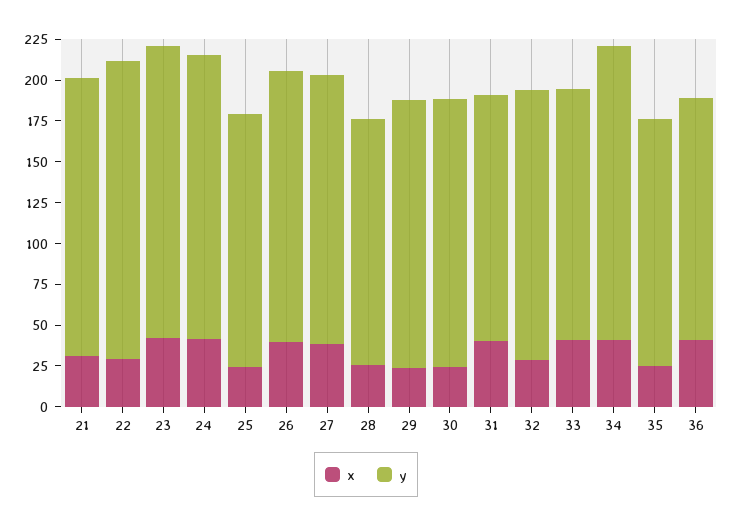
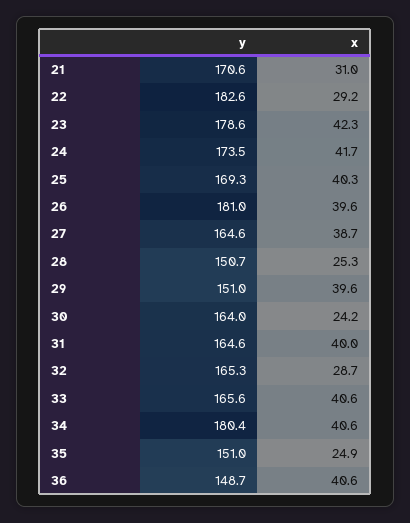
x, 25: 25 -> 40.3
y, 25: 155 -> 169.3
y, 26: 165 -> 181
x, 29: 25 -> 39.6
y, 29: 165 -> 151
y, 31: 150 -> 164.6
y, 33: 155 -> 165.6

